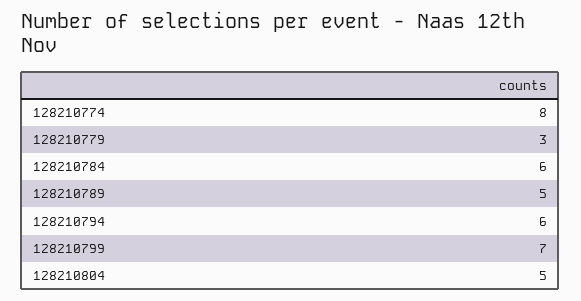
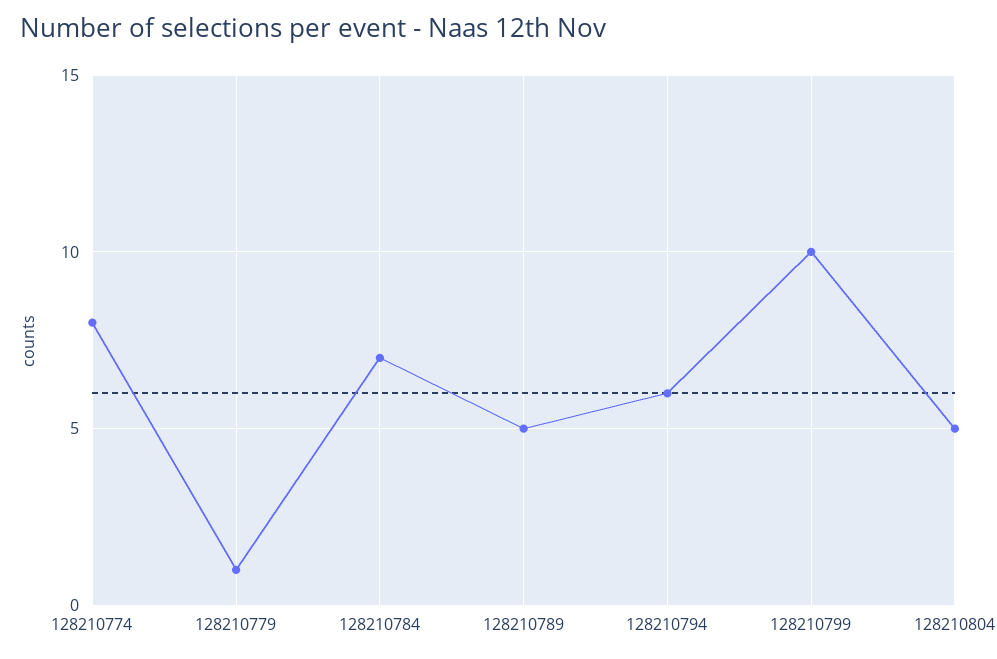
128210779: 3 -> 1
128210784: 6 -> 7
128210799: 7 -> 10

